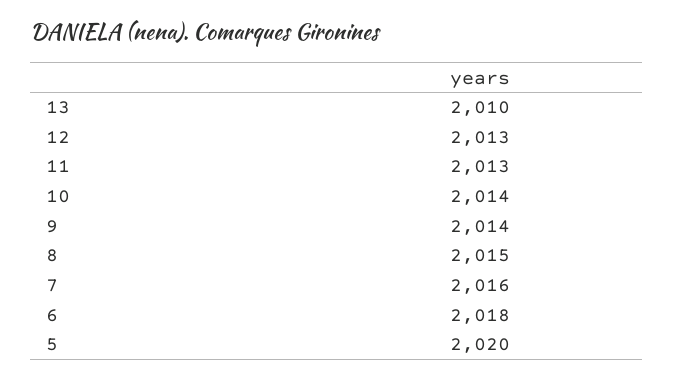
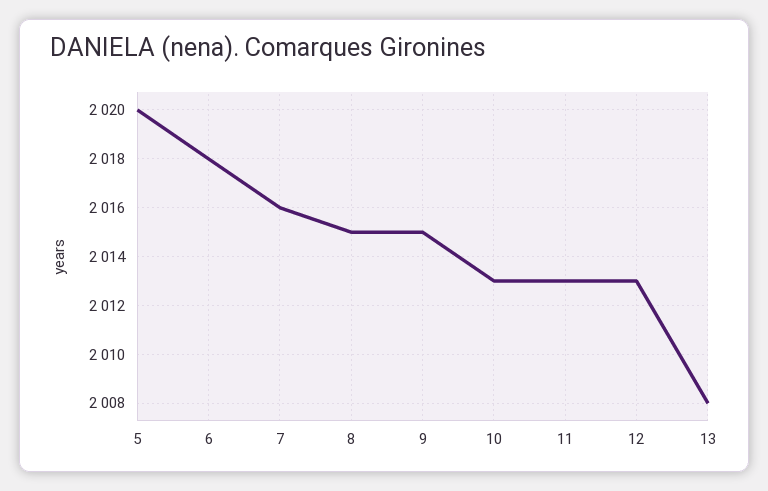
13: 2010 -> 2008
10: 2014 -> 2013
9: 2014 -> 2015

